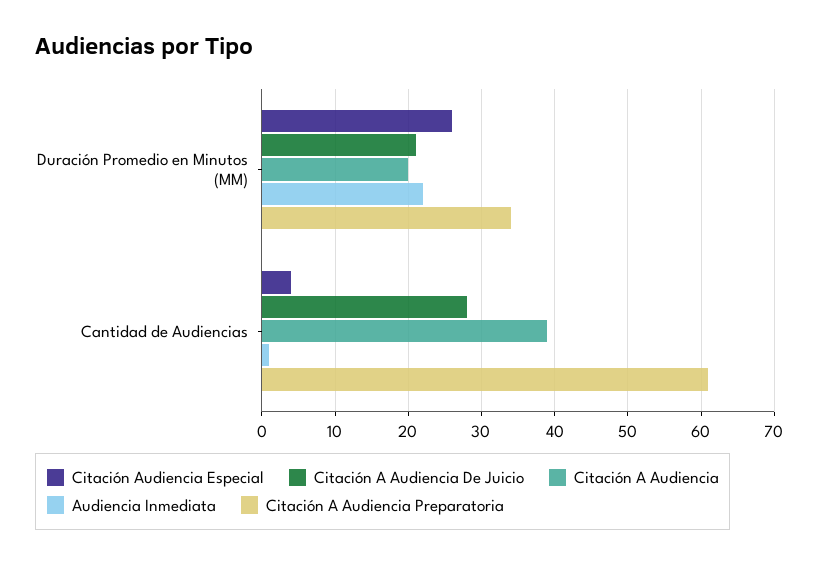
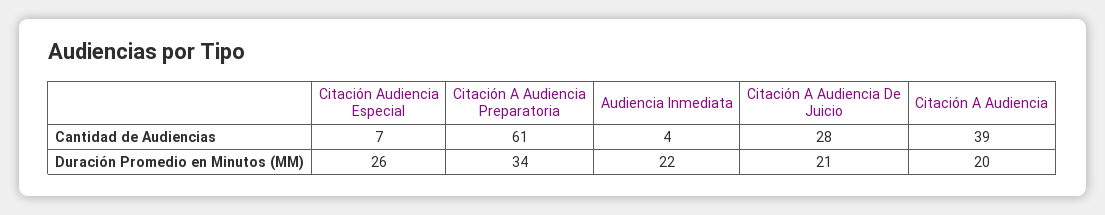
Citación Audiencia Especial, Cantidad de Audiencias: 4 -> 7
Audiencia Inmediata, Cantidad de Audiencias: 1 -> 4

